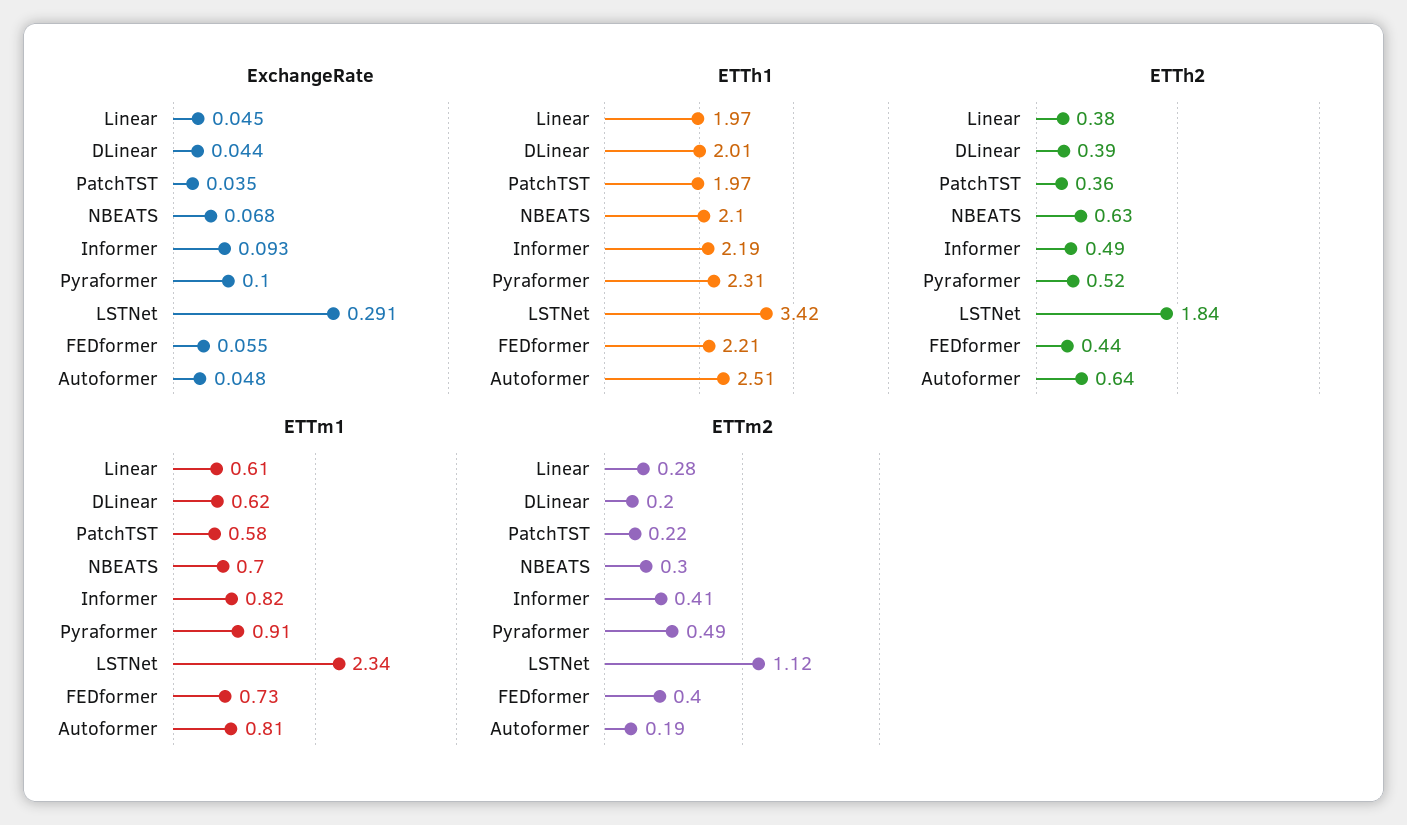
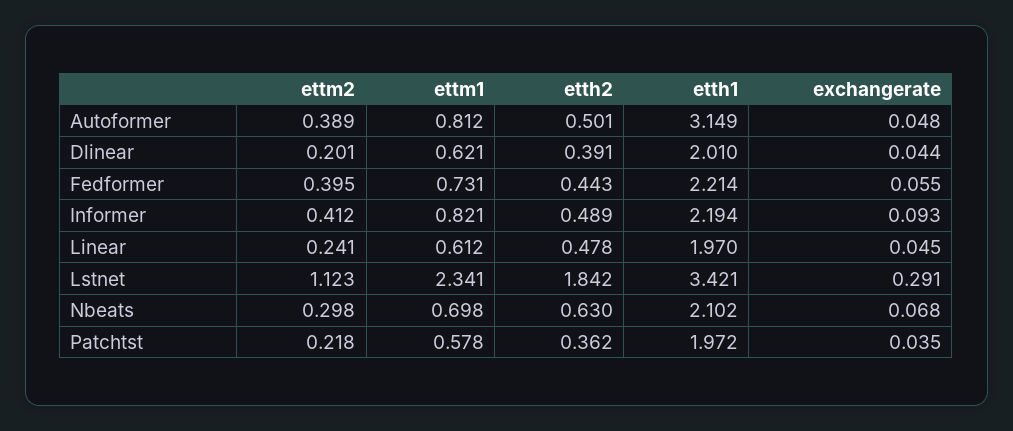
ExchangeRate, Pyraformer: 0.1 -> none
ETTh1, Pyraformer: 2.31 -> none
ETTh1, Autoformer: 2.51 -> 3.149
ETTh2, Linear: 0.38 -> 0.478
ETTh2, Pyraformer: 0.52 -> none
ETTh2, Autoformer: 0.64 -> 0.501
ETTm1, Pyraformer: 0.91 -> none
ETTm2, Linear: 0.28 -> 0.241
ETTm2, Pyraformer: 0.49 -> none
ETTm2, Autoformer: 0.19 -> 0.389

